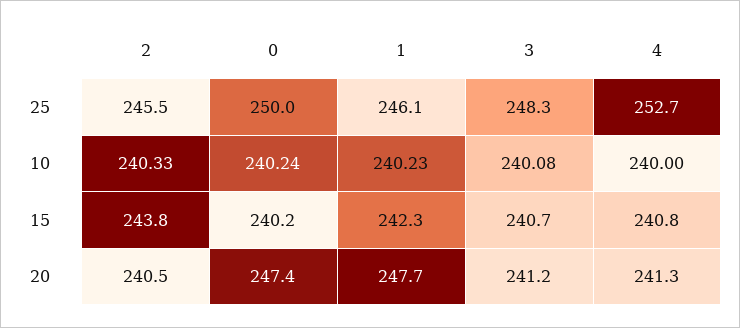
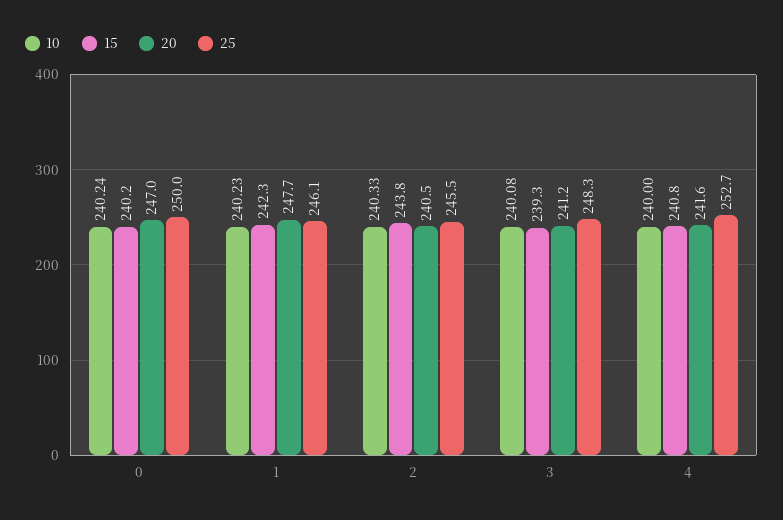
15, 3: 240.7 -> 239.3
20, 0: 247.4 -> 247
20, 4: 241.3 -> 241.6

